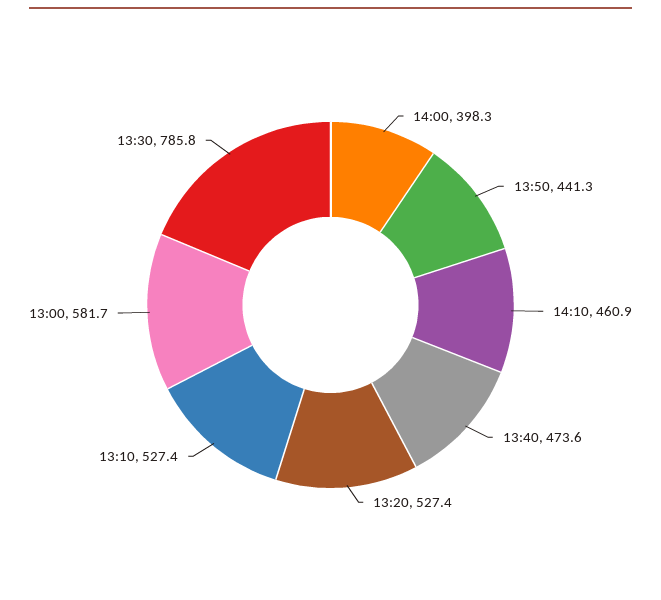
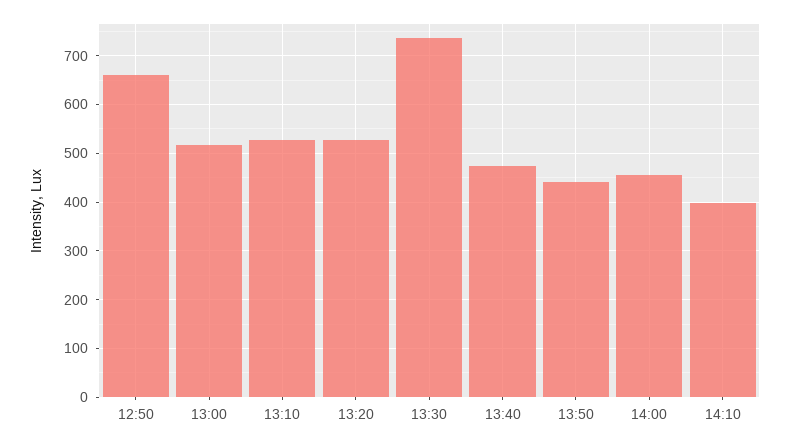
14:00: 398.3 -> 460
14:10: 460.9 -> 400
13:00: 581.7 -> 520
13:30: 785.8 -> 740
12:50: none -> 660

